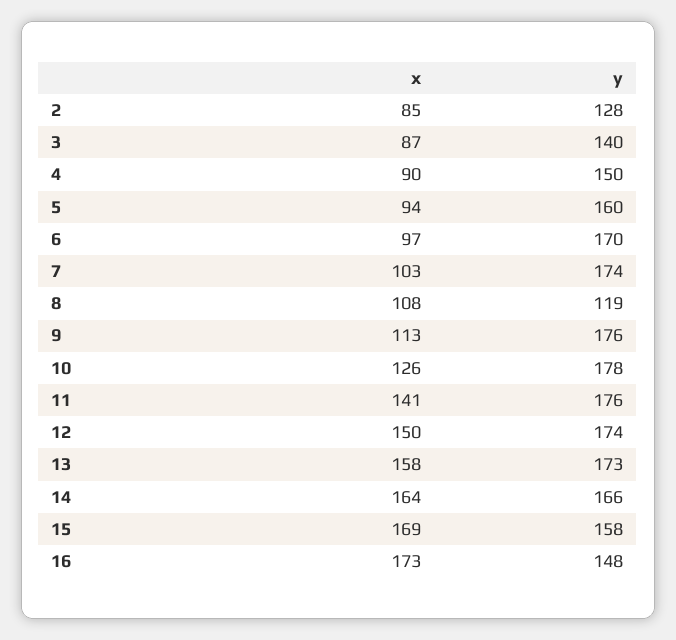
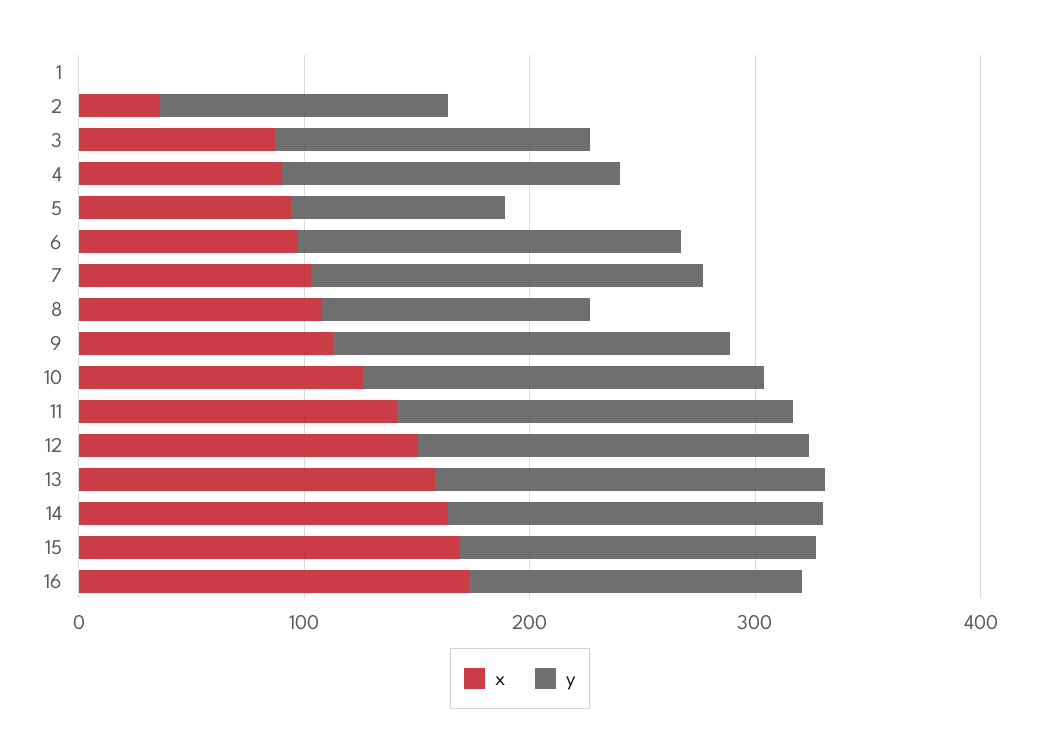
x, 2: 85 -> 40
y, 5: 160 -> 100
x, 1: none -> 0
y, 1: none -> 0

